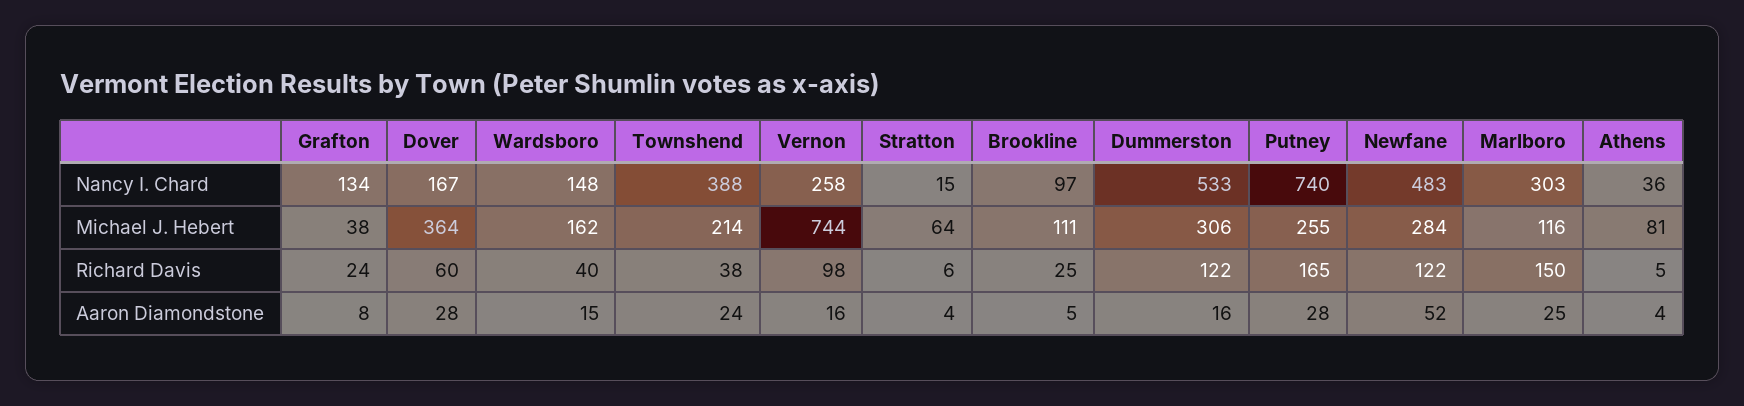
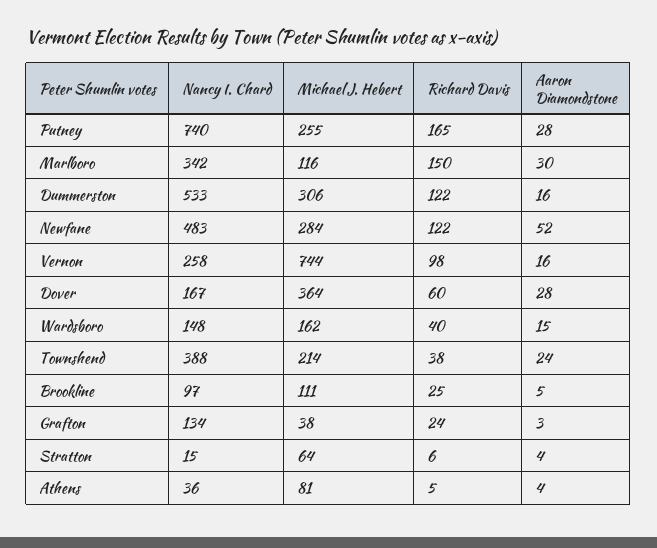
Marlboro, Nancy I. Chard: 303 -> 342
Grafton, Aaron Diamondstone: 8 -> 3
Marlboro, Aaron Diamondstone: 25 -> 30

